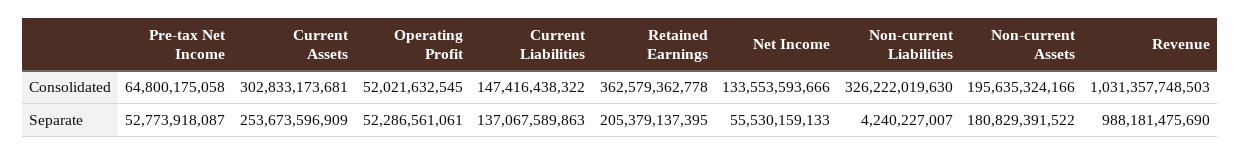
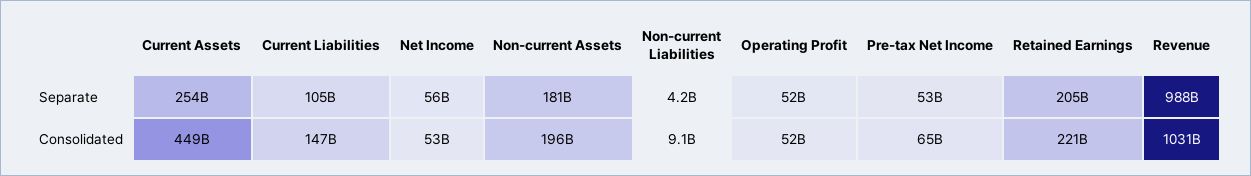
Current Assets, Consolidated: 302833173681 -> 449000000000
Retained Earnings, Consolidated: 362579362778 -> 221000000000
Net Income, Consolidated: 133553593666 -> 53000000000
Non-current Liabilities, Consolidated: 326222019630 -> 9100000000
Current Liabilities, Separate: 137067589863 -> 105000000000

